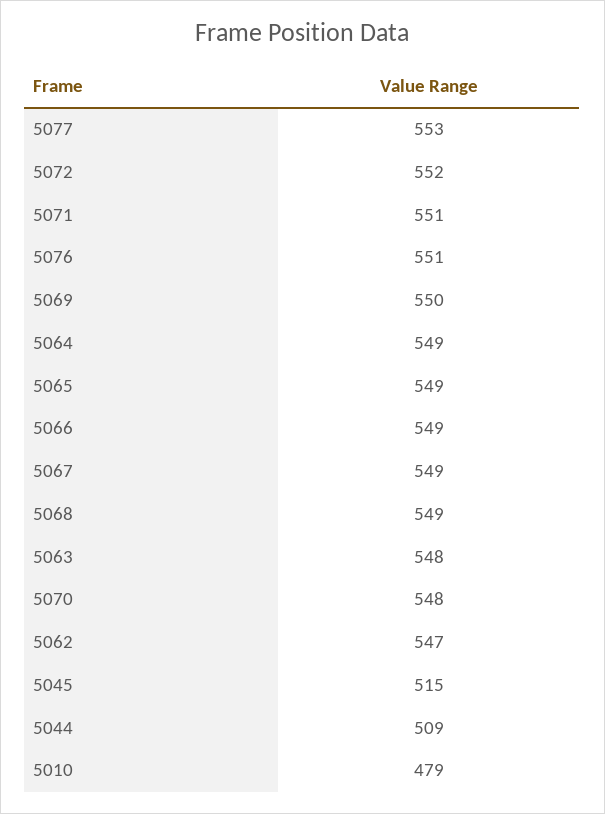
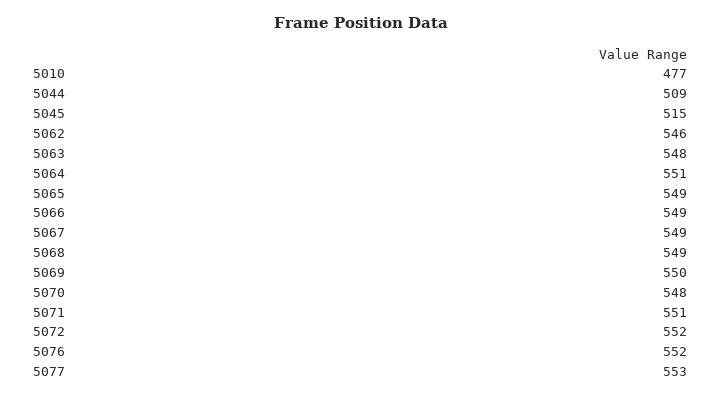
5076: 551 -> 552
5064: 549 -> 551
5062: 547 -> 546
5010: 479 -> 477

